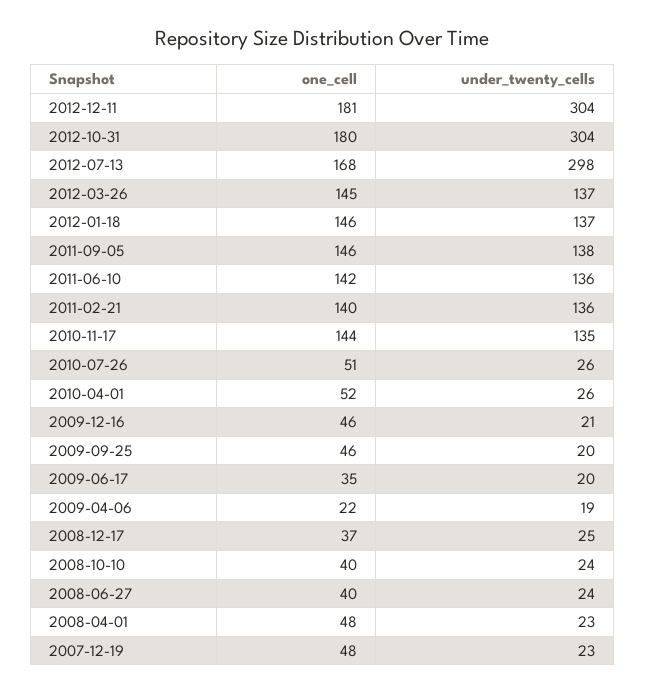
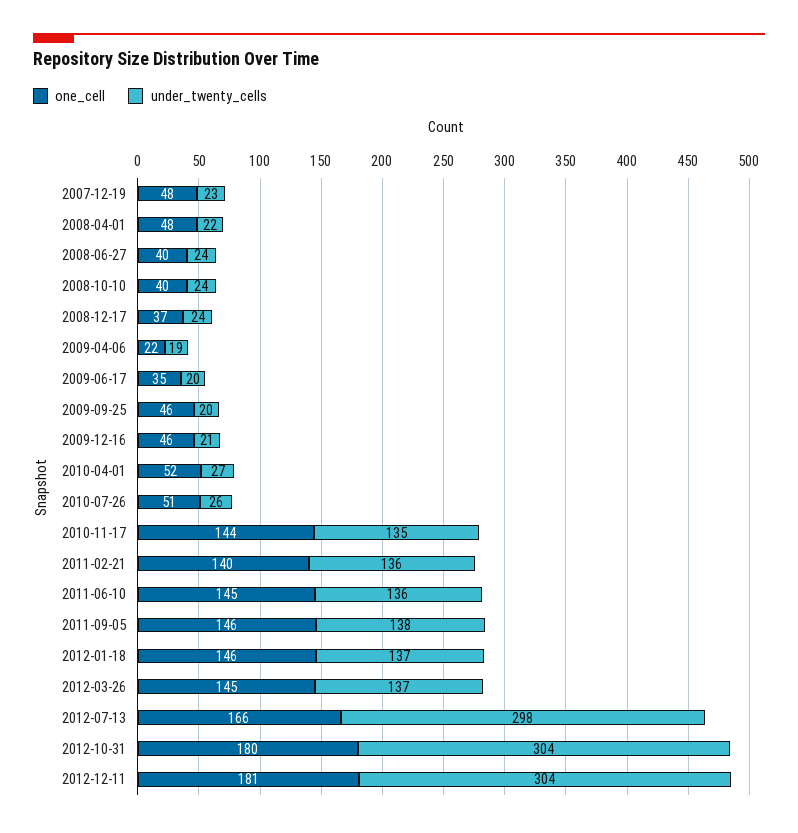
one_cell, 2012-07-13: 168 -> 166
one_cell, 2011-06-10: 142 -> 145
under_twenty_cells, 2010-04-01: 26 -> 27
under_twenty_cells, 2008-12-17: 25 -> 24
under_twenty_cells, 2008-04-01: 23 -> 22

